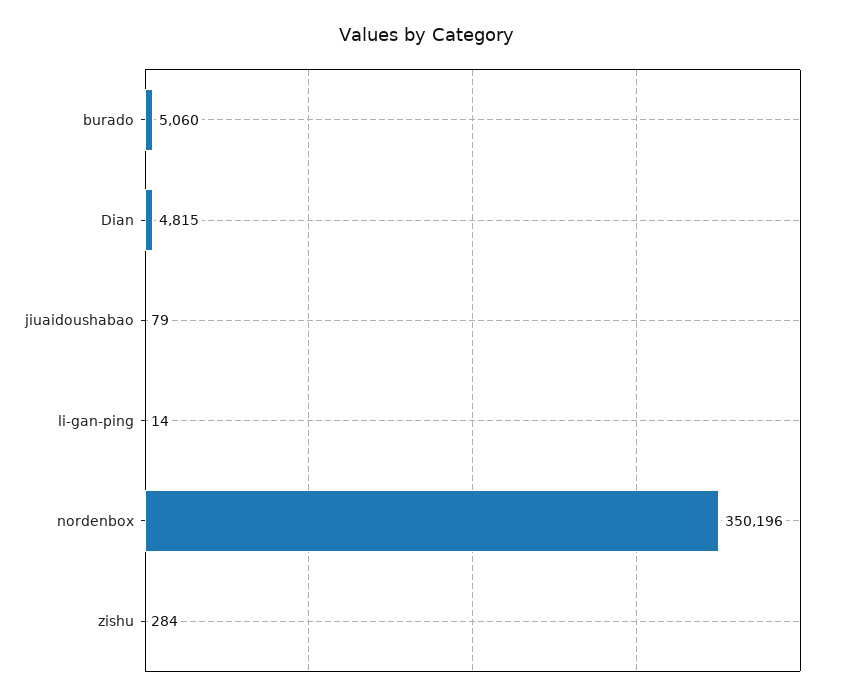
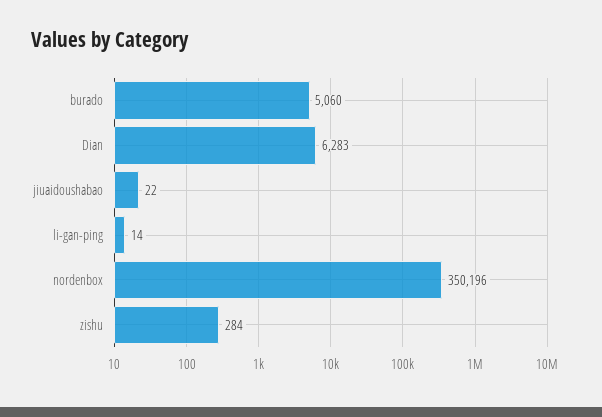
Dian: 4815 -> 6283
jiuaidoushabao: 79 -> 22

